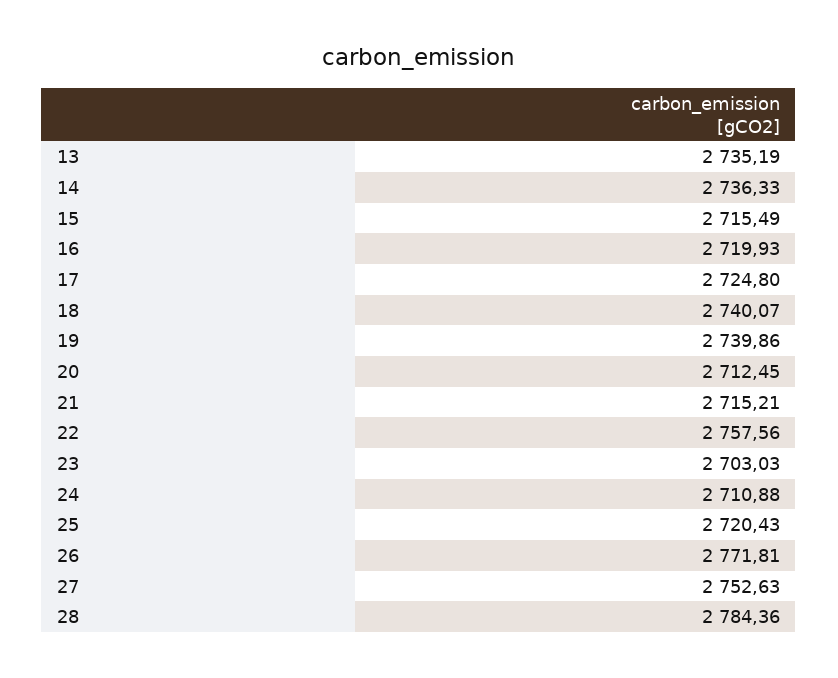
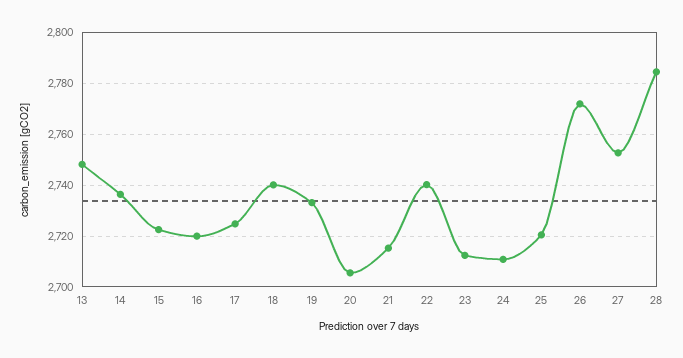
13: 2735.19 -> 2747.5
15: 2715.49 -> 2722.5
19: 2739.86 -> 2732.5
20: 2712.45 -> 2705
22: 2757.56 -> 2740
23: 2703.03 -> 2712.5

